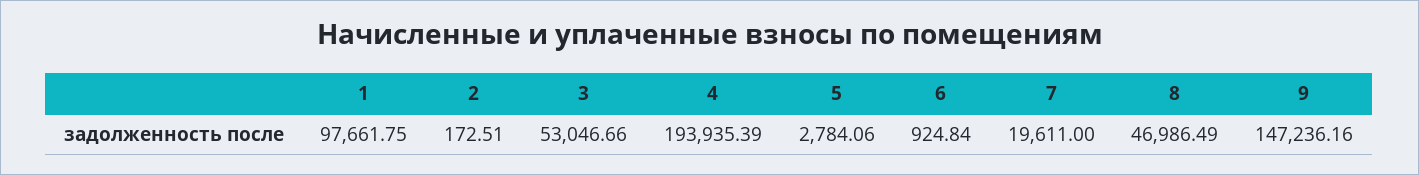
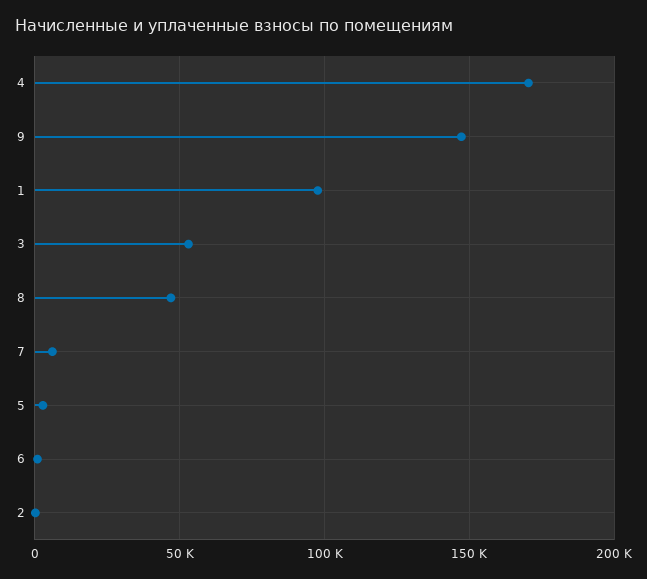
4: 193935.39 -> 170000
7: 19611 -> 5000

